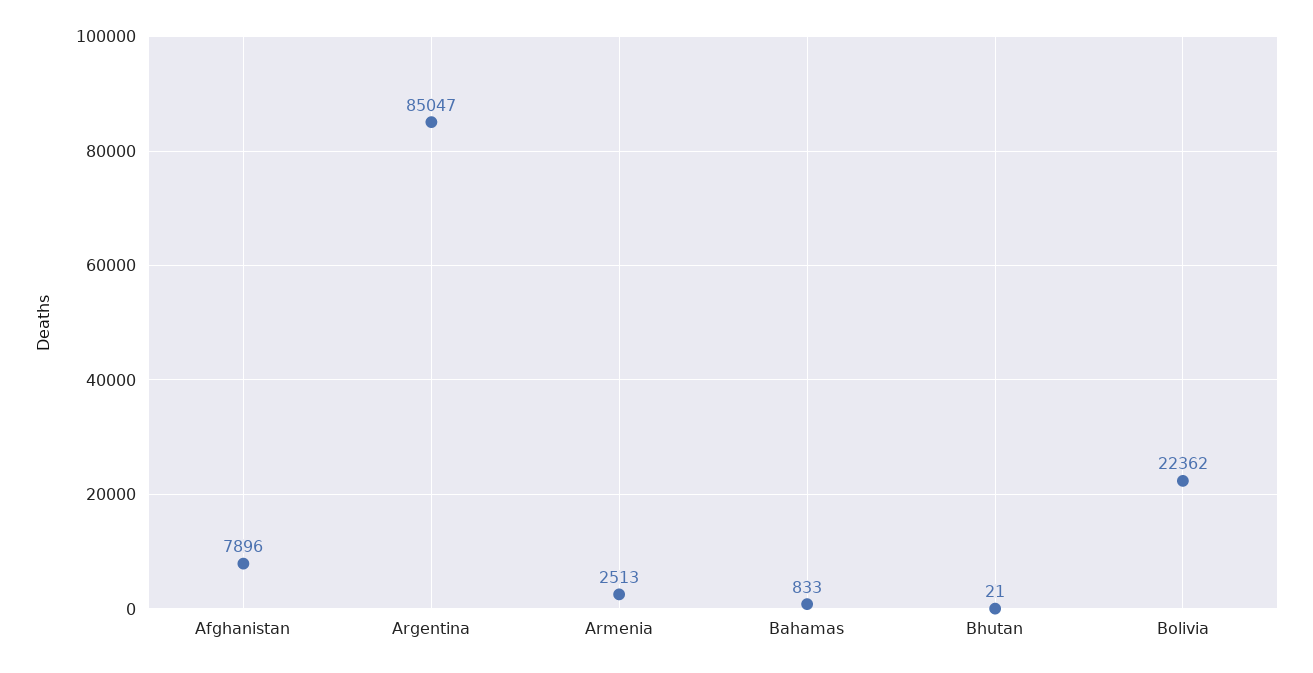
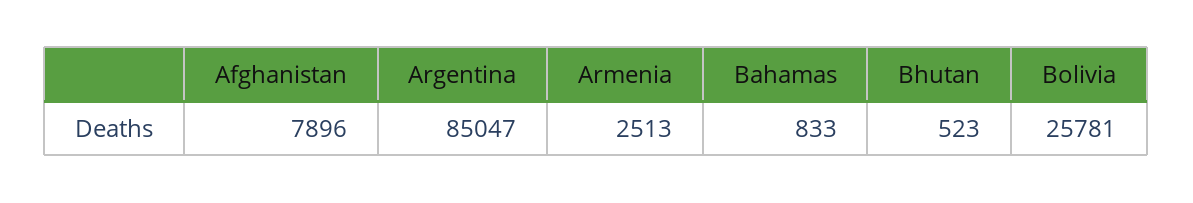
Bhutan: 21 -> 523
Bolivia: 22362 -> 25781

